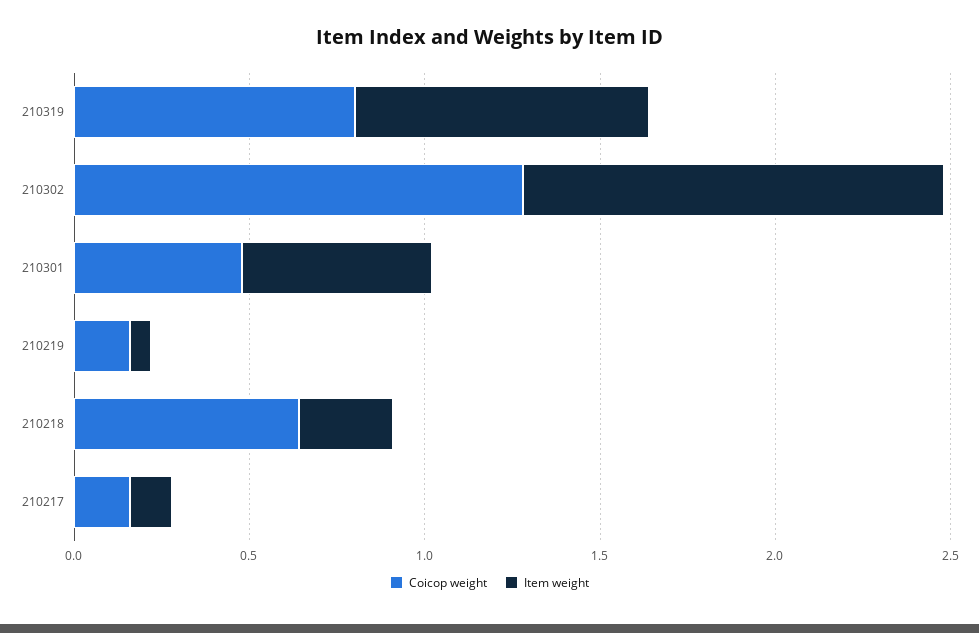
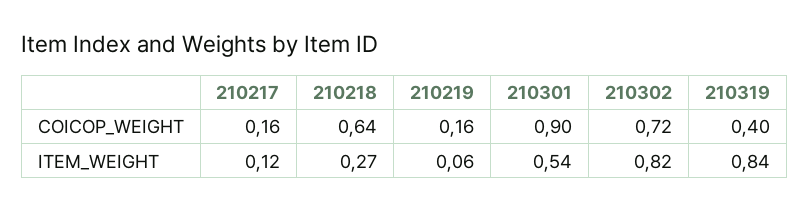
Coicop weight, 210319: 0.8 -> 0.4
Coicop weight, 210302: 1.3 -> 0.72
Item weight, 210302: 1.2 -> 0.82
Coicop weight, 210301: 0.5 -> 0.9

